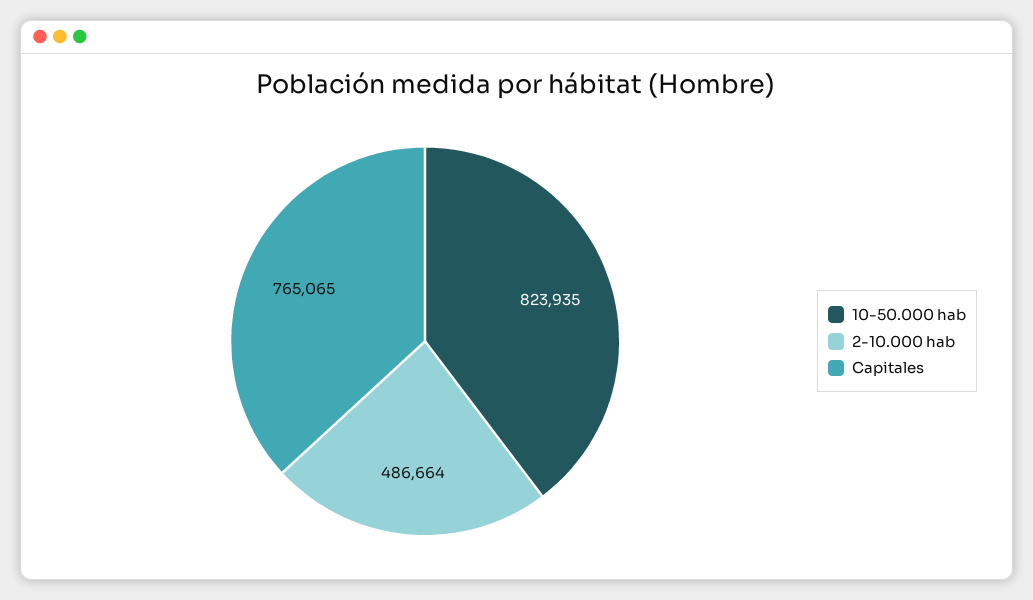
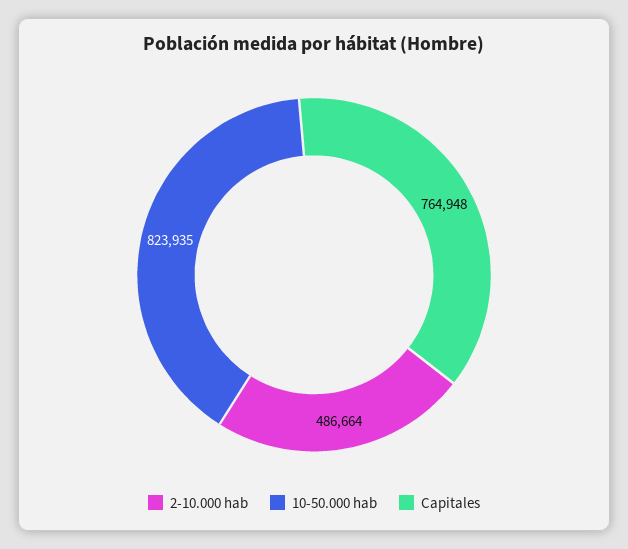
Capitales: 765065 -> 764948

